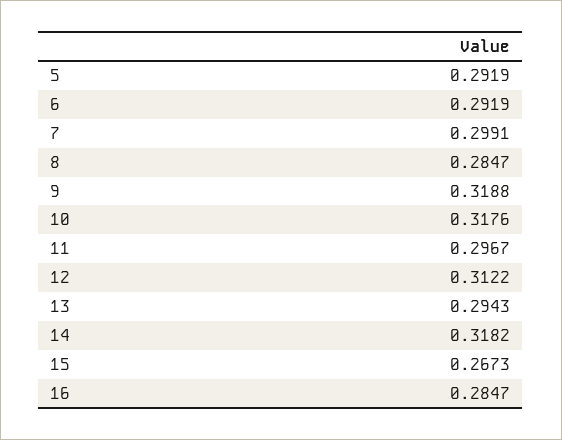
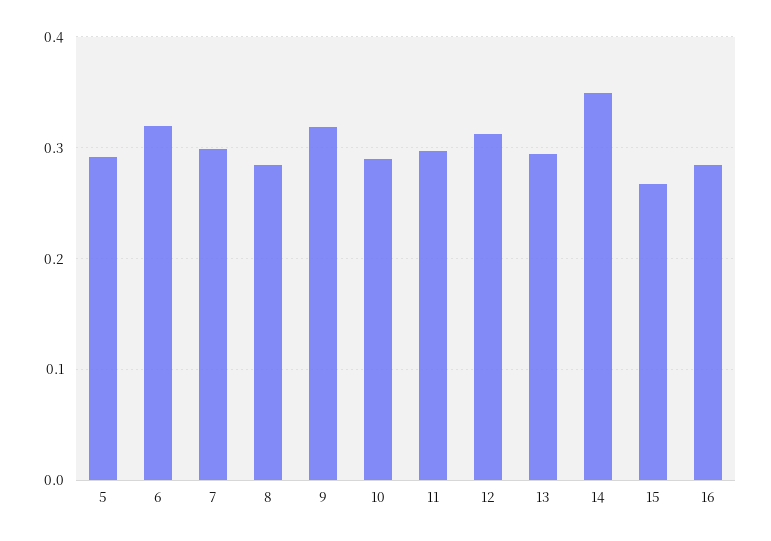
6: 0.2919 -> 0.32
10: 0.3176 -> 0.29
14: 0.3182 -> 0.35

